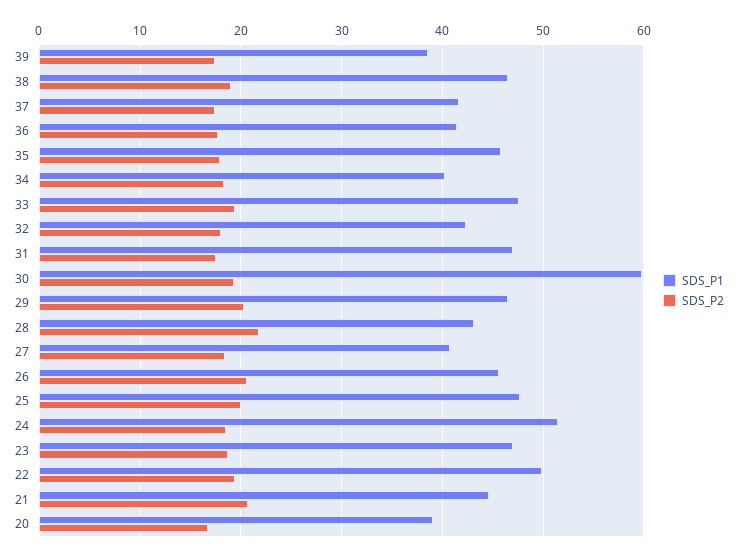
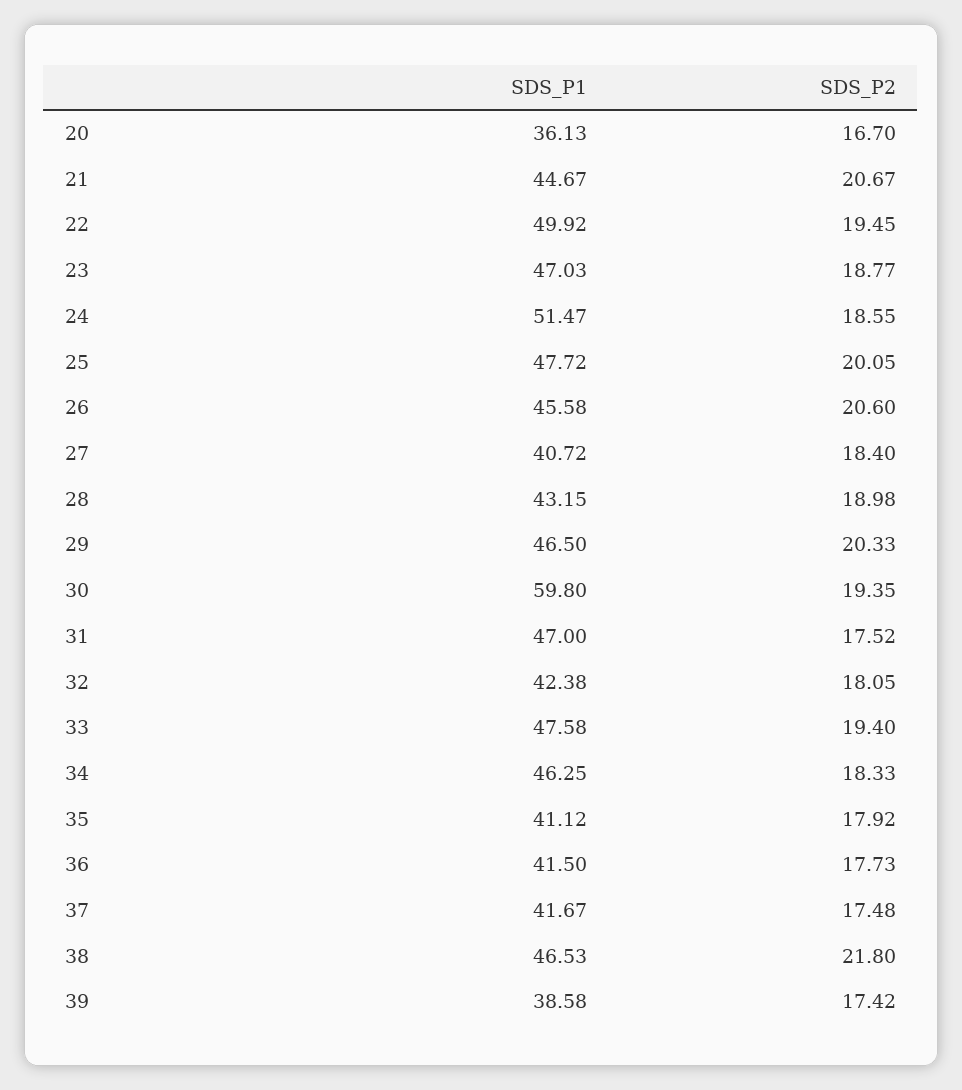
SDS_P2, 38: 19 -> 21.8
SDS_P1, 35: 46 -> 41.12
SDS_P1, 34: 40 -> 46.25
SDS_P2, 28: 22 -> 18.98
SDS_P1, 20: 39 -> 36.13

